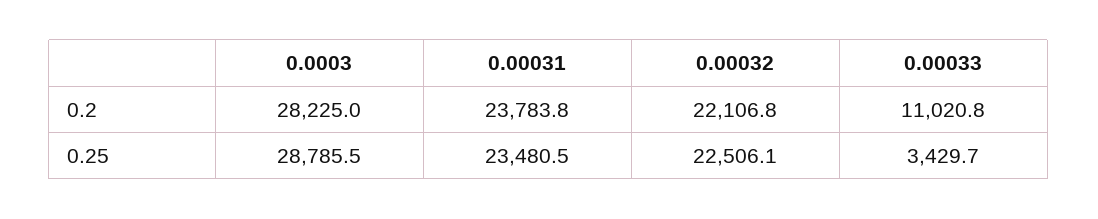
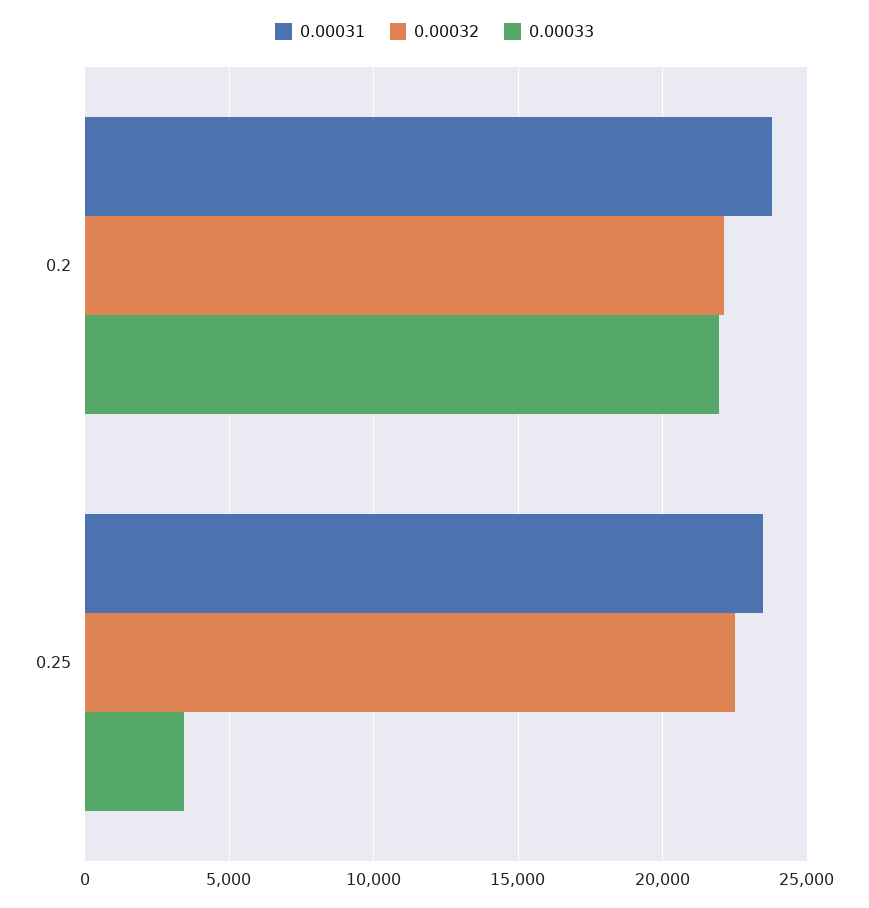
0.0003, 0.2: 28225 -> none
0.00033, 0.2: 11020.8 -> 22000
0.0003, 0.25: 28785.5 -> none

